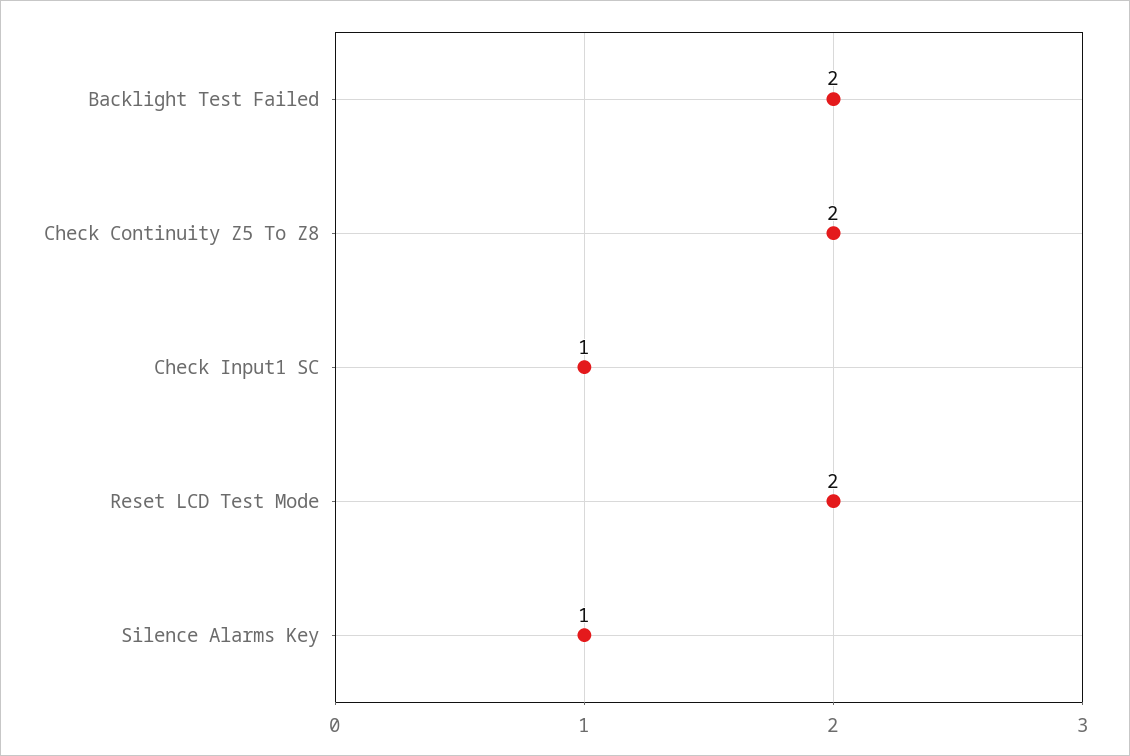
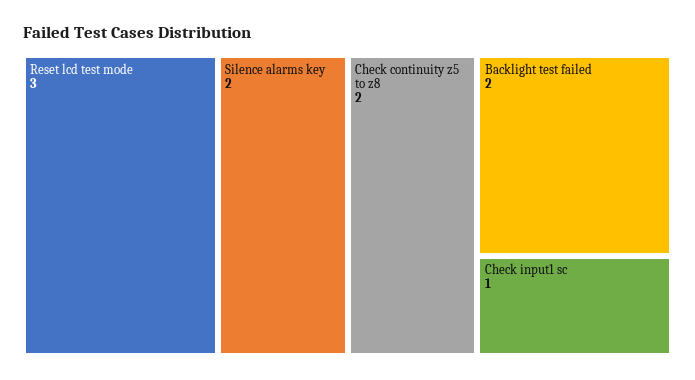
Reset LCD Test Mode: 2 -> 3
Silence Alarms Key: 1 -> 2

